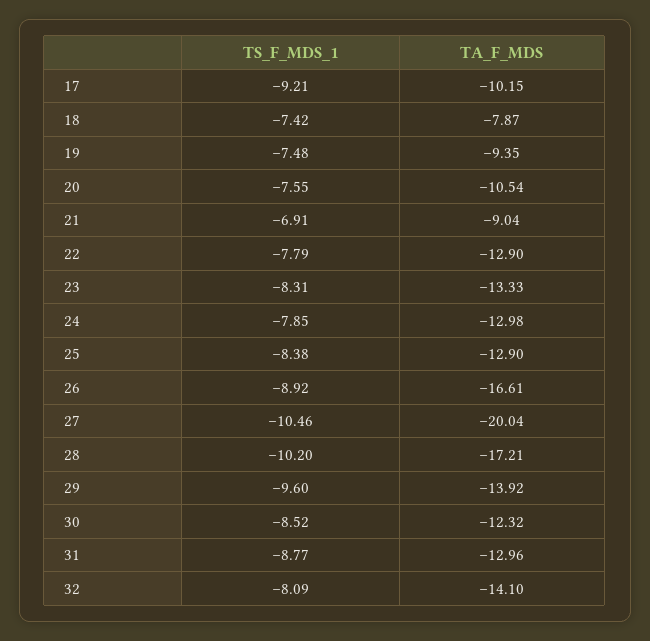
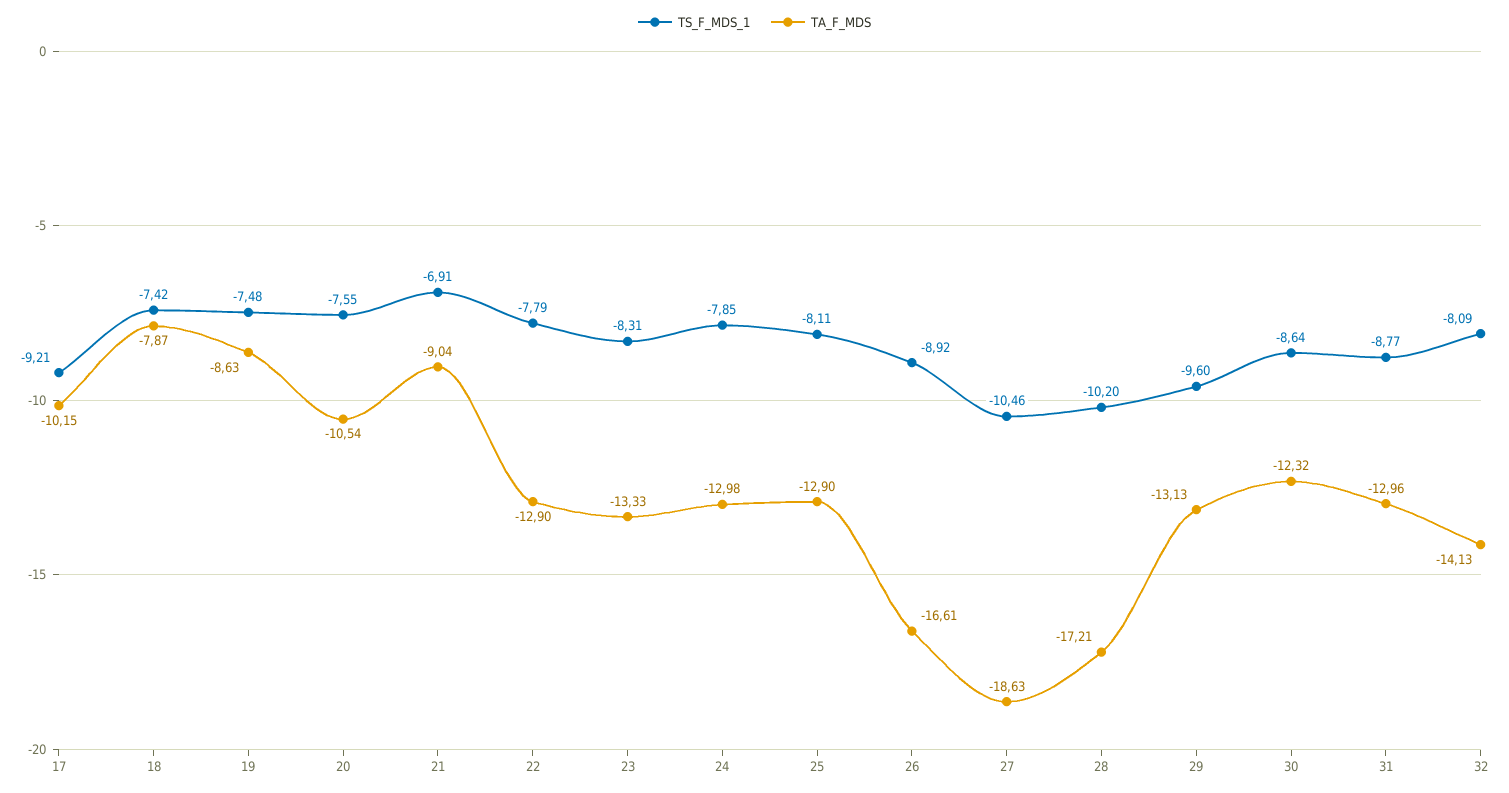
TA_F_MDS, 19: -9.35 -> -8.63
TS_F_MDS_1, 25: -8.38 -> -8.11
TA_F_MDS, 27: -20.04 -> -18.63
TA_F_MDS, 29: -13.92 -> -13.13
TS_F_MDS_1, 30: -8.52 -> -8.64
TA_F_MDS, 32: -14.1 -> -14.13

